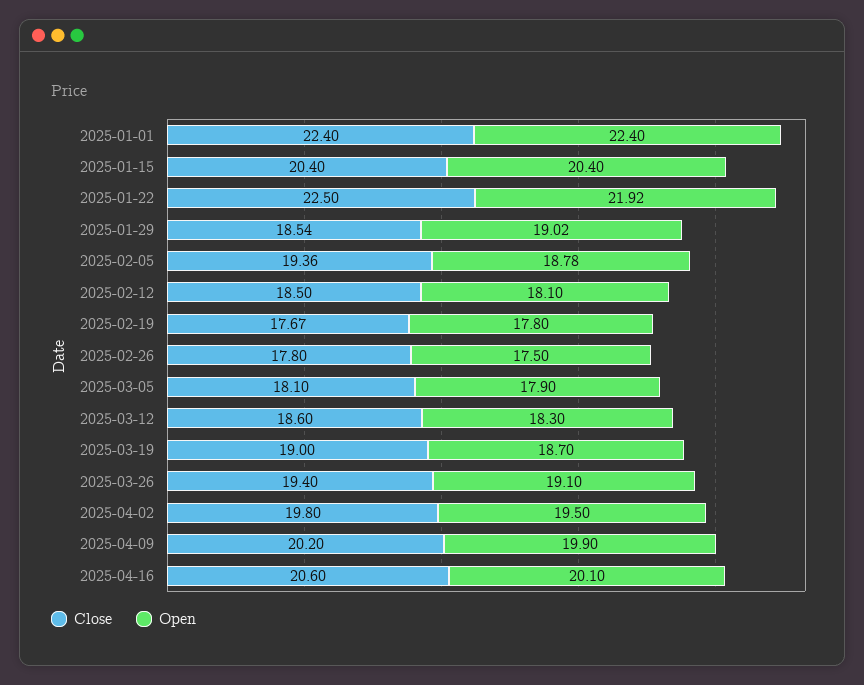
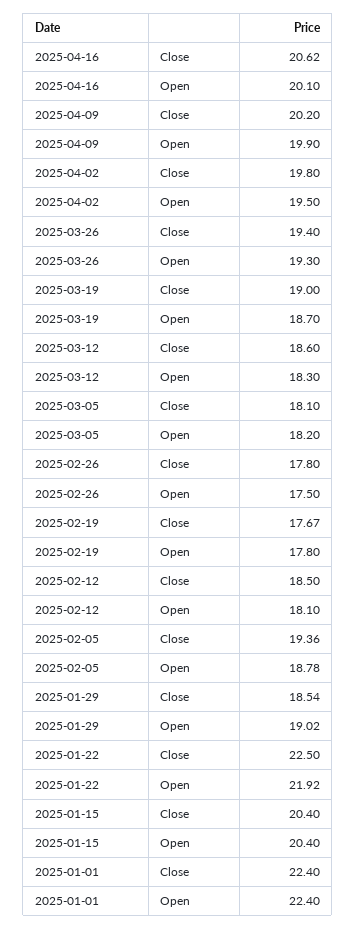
Open, 2025-03-05: 17.9 -> 18.2
Open, 2025-03-26: 19.1 -> 19.3
Close, 2025-04-16: 20.6 -> 20.62

